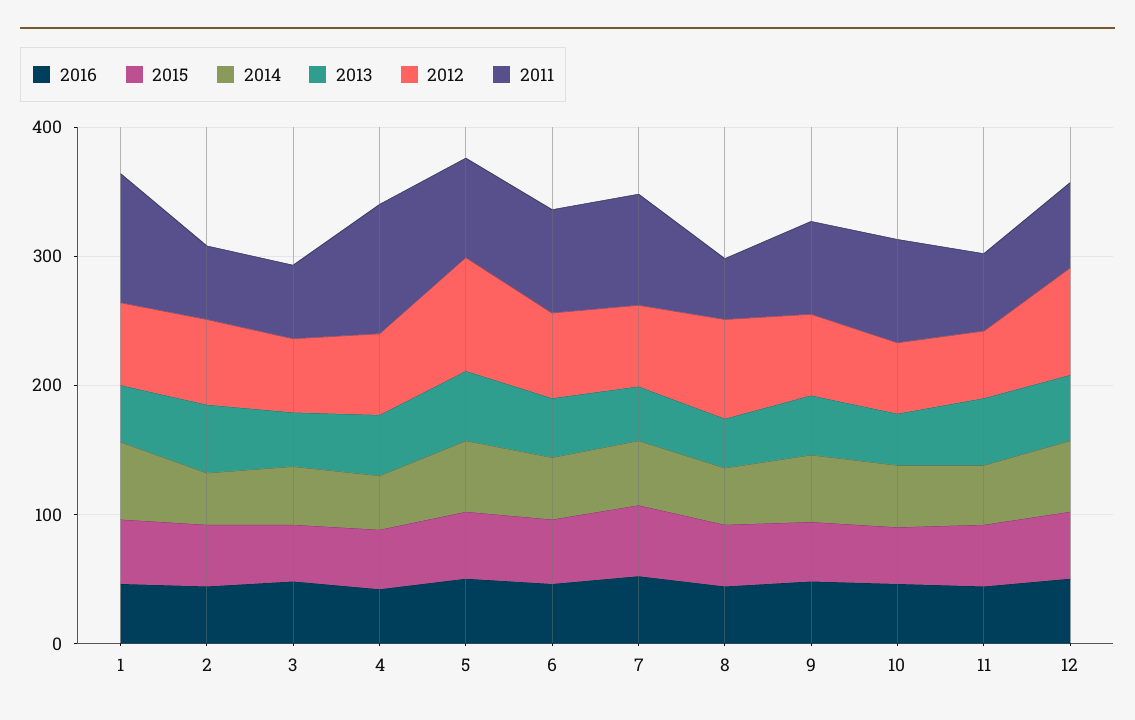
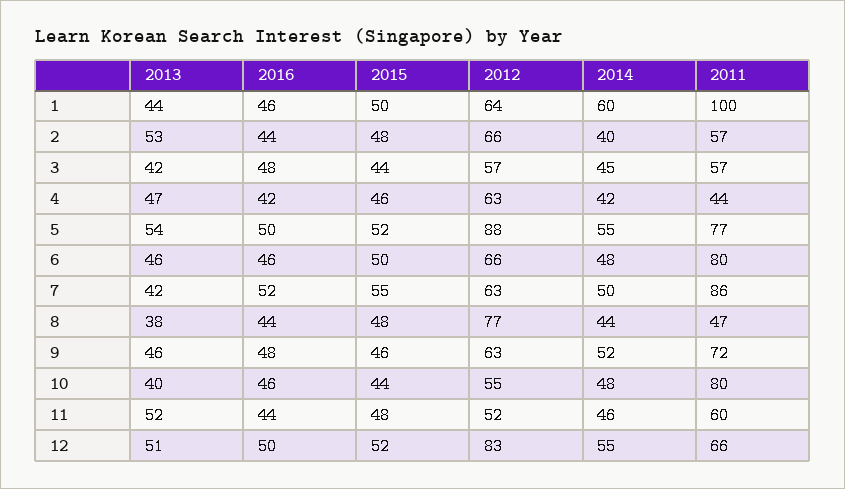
2011, 4: 100 -> 44

